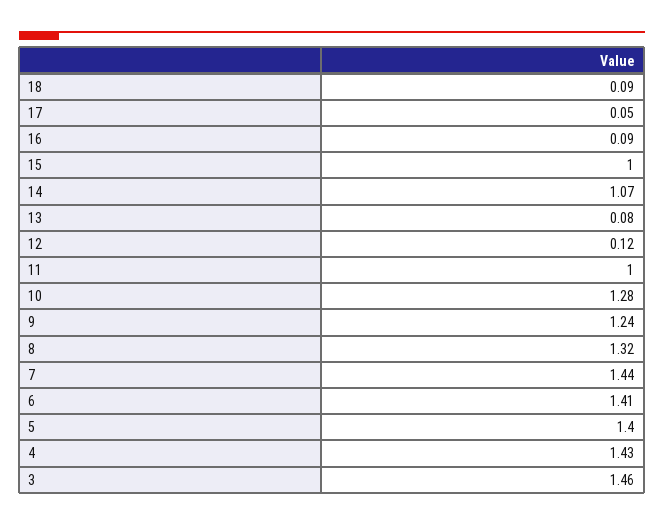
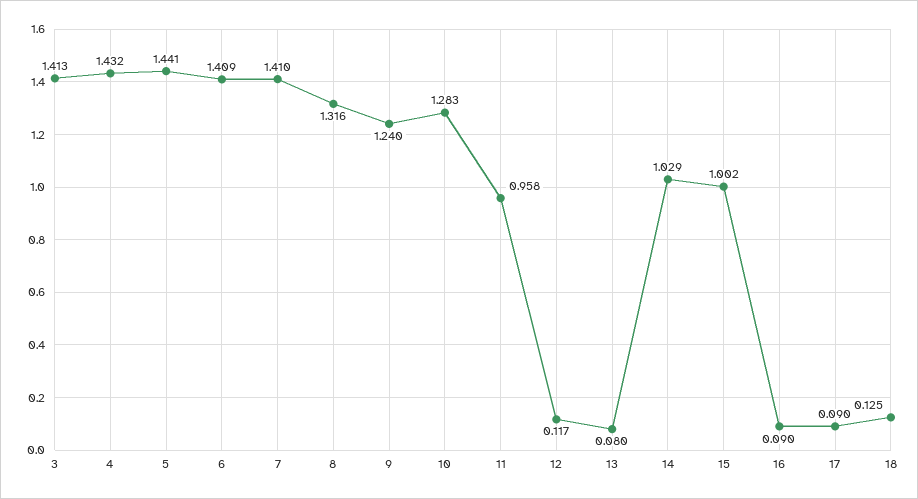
18: 0.09 -> 0.125
17: 0.05 -> 0.09
14: 1.07 -> 1.029
11: 1 -> 0.958
7: 1.44 -> 1.41
5: 1.4 -> 1.441
3: 1.46 -> 1.413

